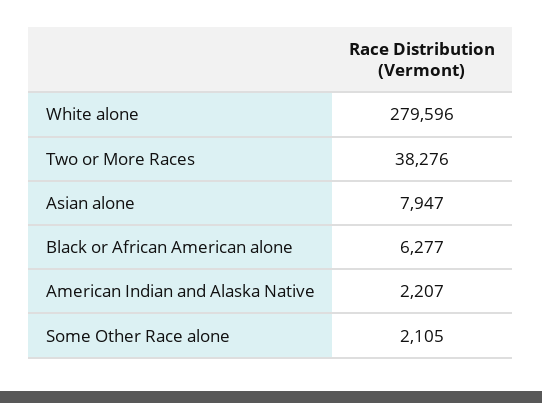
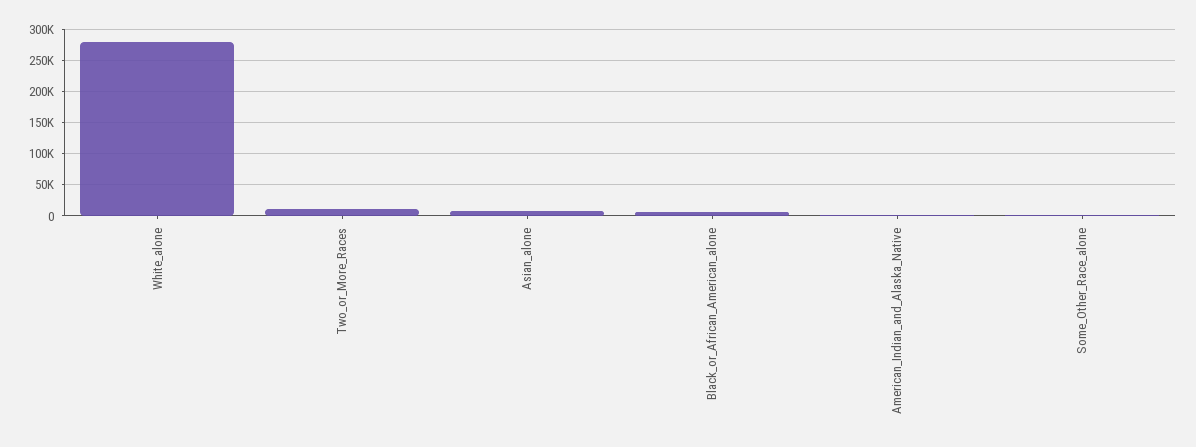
Two or More Races: 38276 -> 10000

